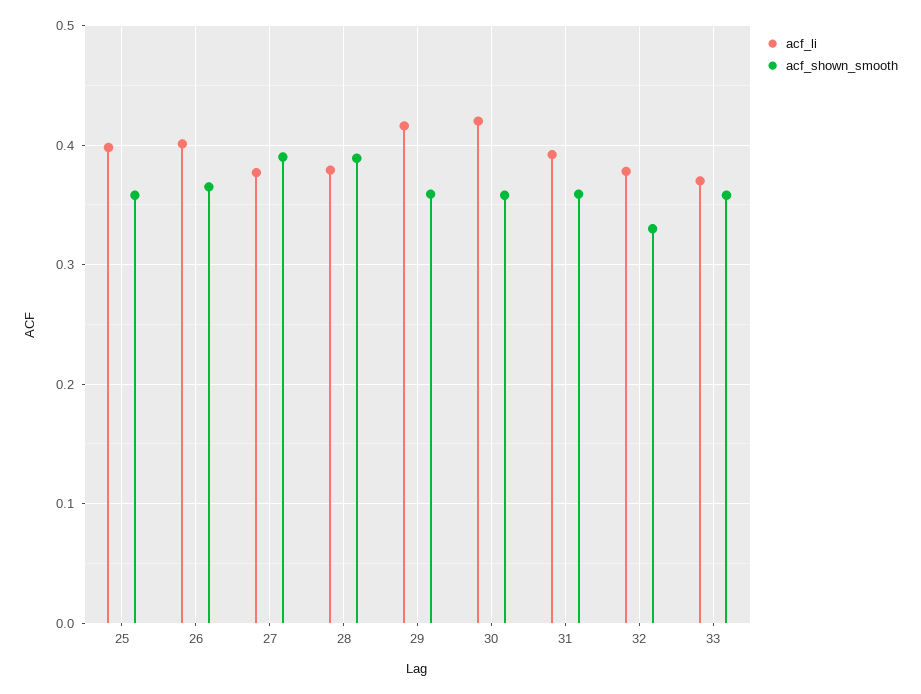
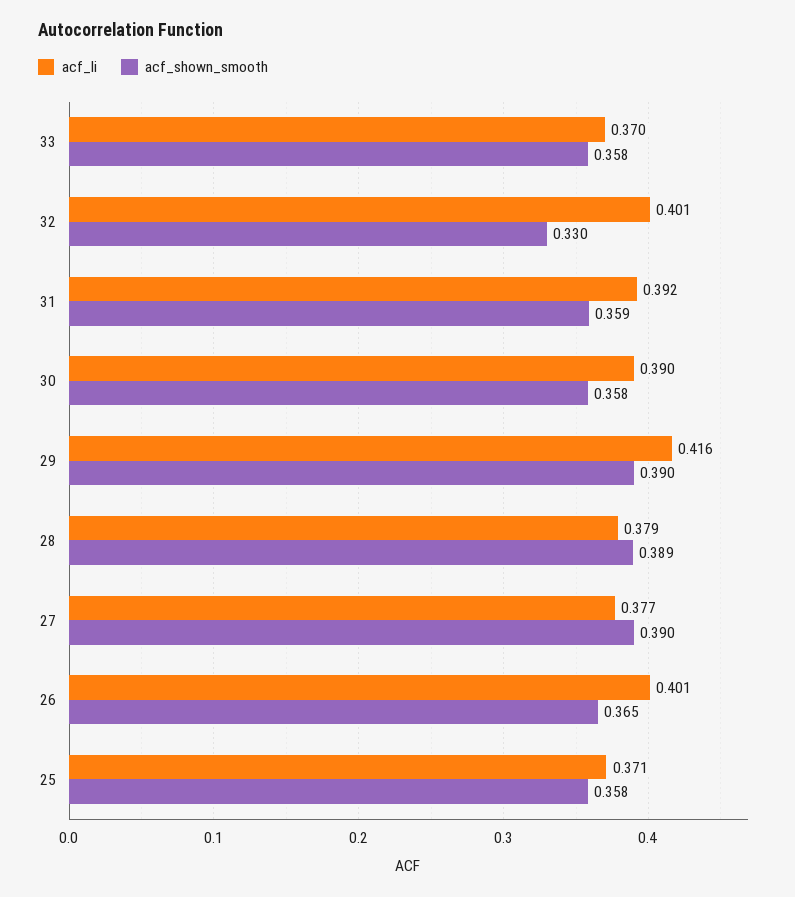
acf_li, 25: 0.4 -> 0.371
acf_shown_smooth, 29: 0.36 -> 0.39
acf_li, 30: 0.42 -> 0.39
acf_li, 32: 0.38 -> 0.401

